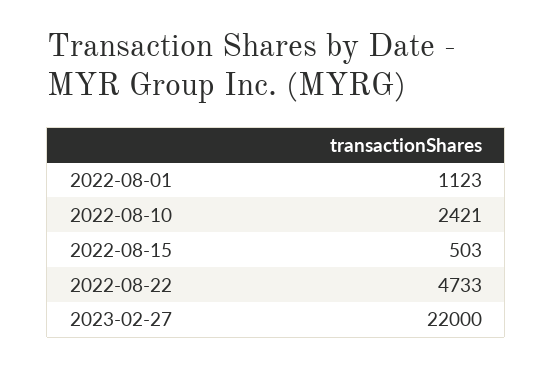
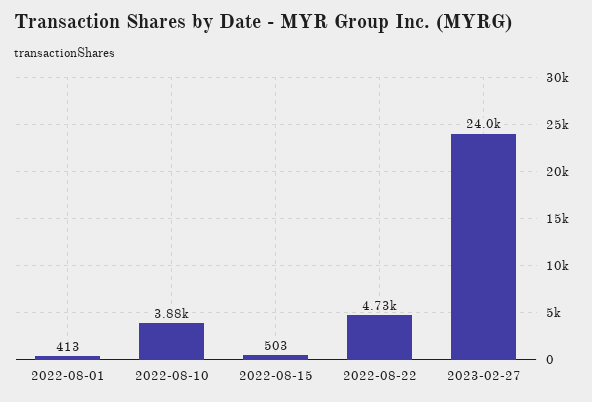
2022-08-01: 1123 -> 413
2022-08-10: 2421 -> 3880
2023-02-27: 22000 -> 24000

